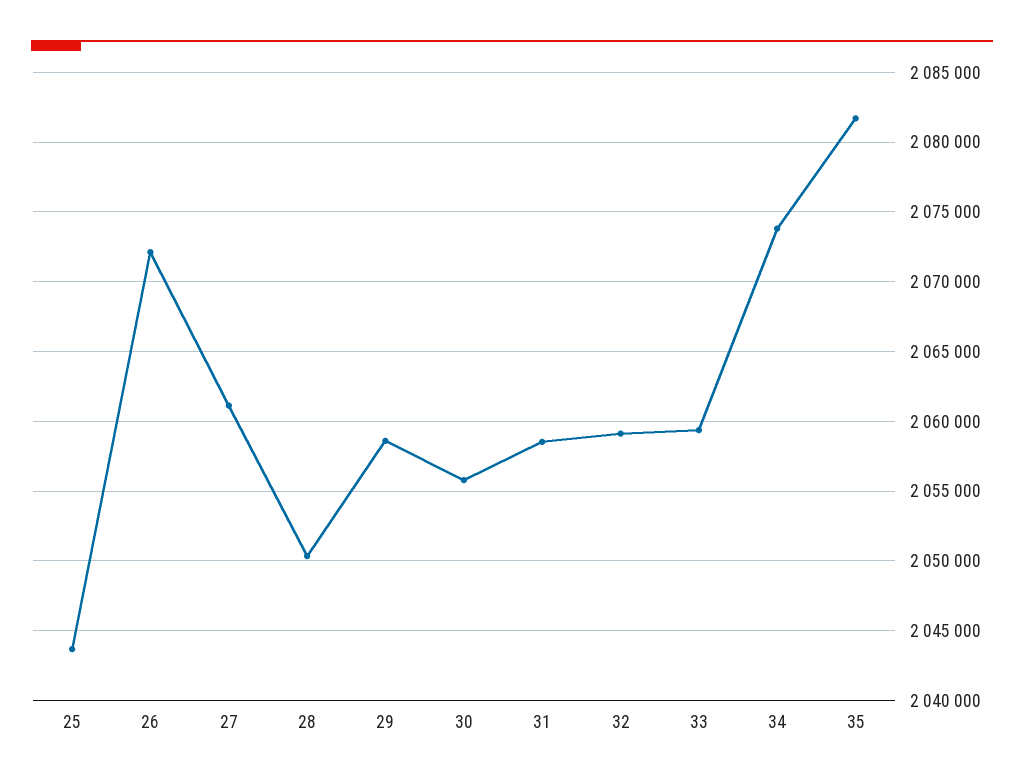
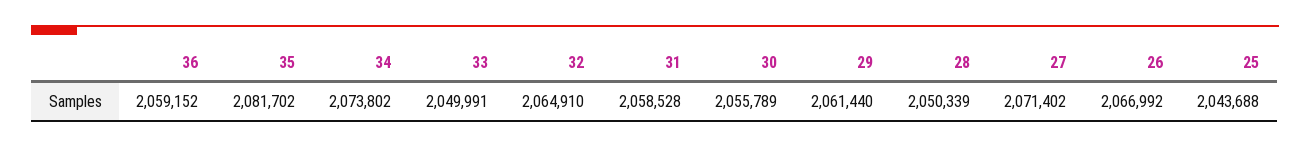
26: 2072000 -> 2066992
27: 2061000 -> 2071402
29: 2058500 -> 2061440
32: 2059000 -> 2064910
33: 2059500 -> 2049991
36: none -> 2059152

